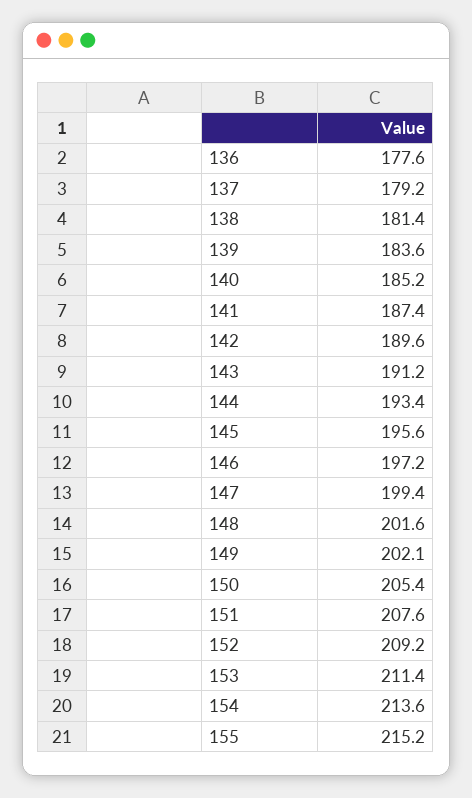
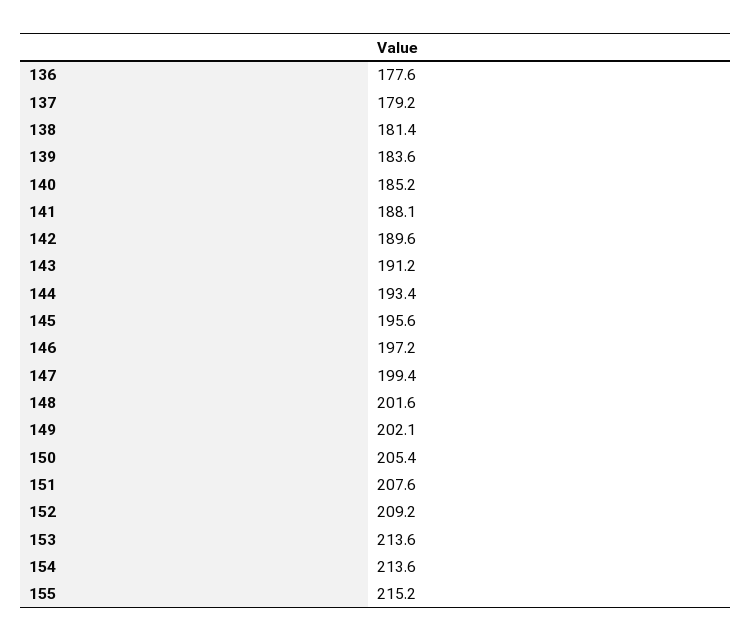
141: 187.4 -> 188.1
153: 211.4 -> 213.6

